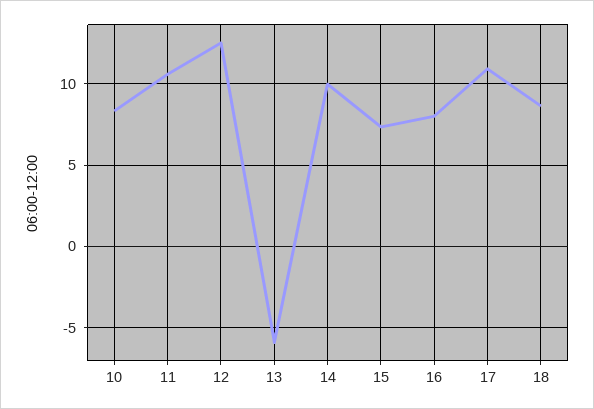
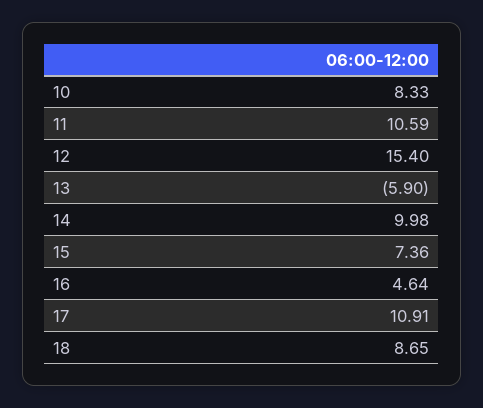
12: 12.5 -> 15.4
16: 8 -> 4.64

